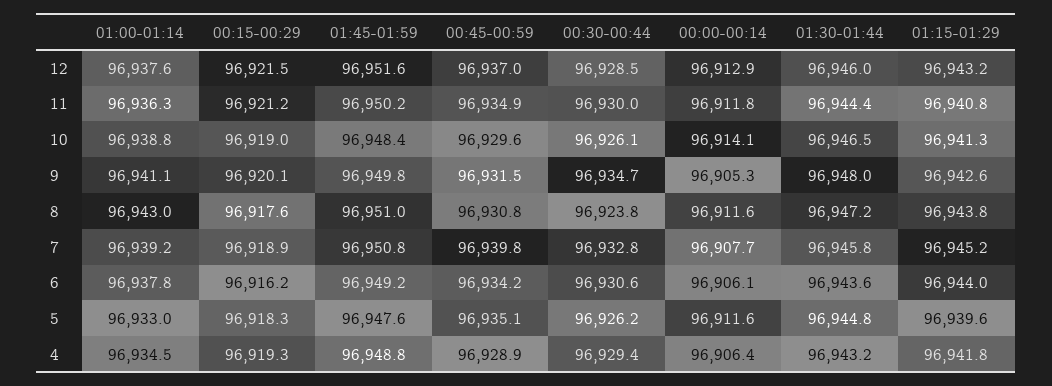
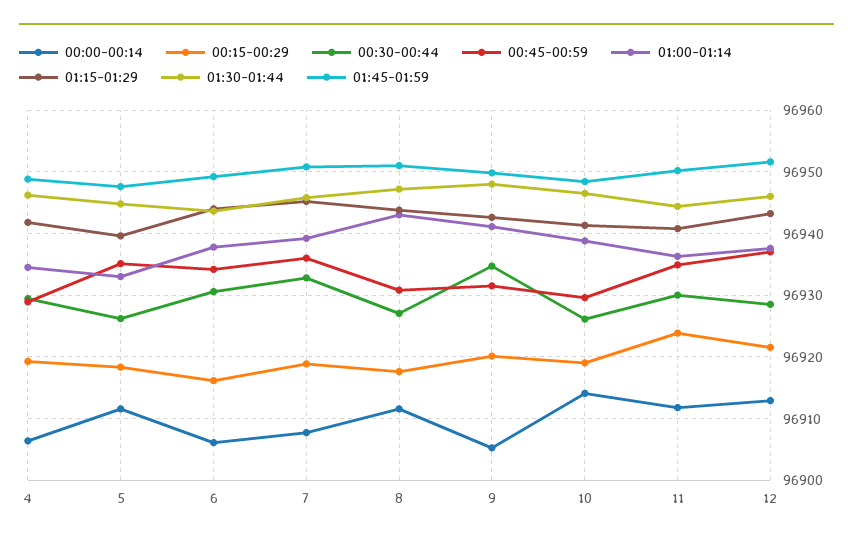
00:15-00:29, 11: 96921.2 -> 96924
00:30-00:44, 8: 96923.8 -> 96927
00:45-00:59, 7: 96939.8 -> 96936
01:30-01:44, 4: 96943.2 -> 96946

